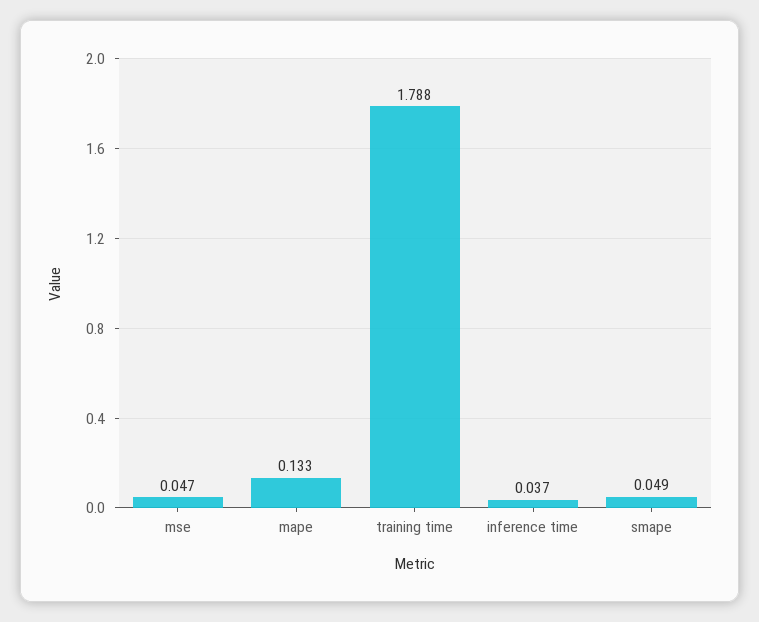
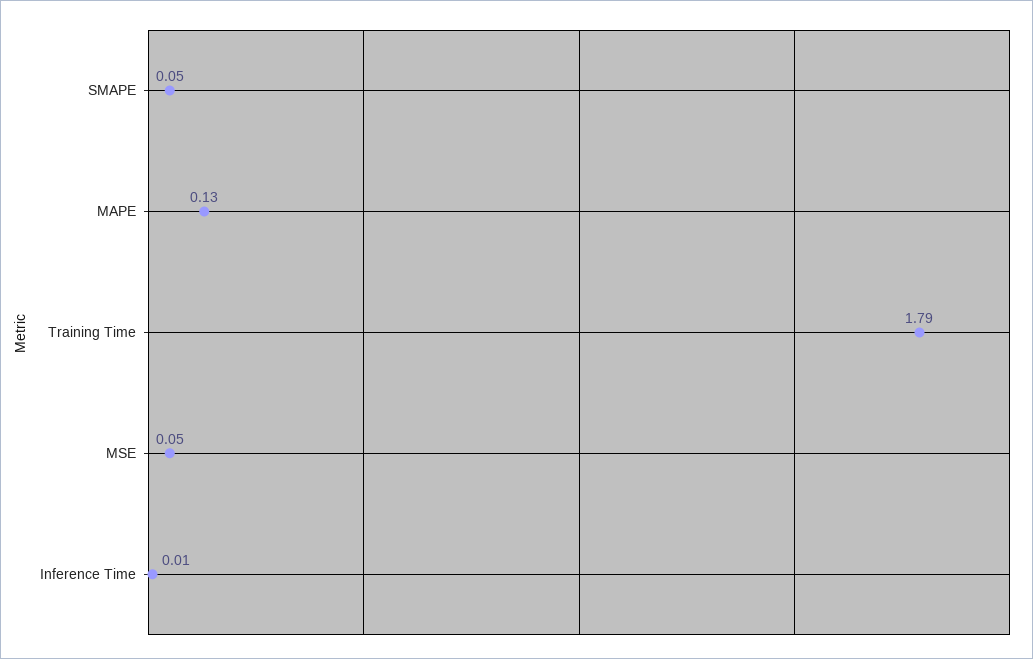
inference time: 0.037 -> 0.01

